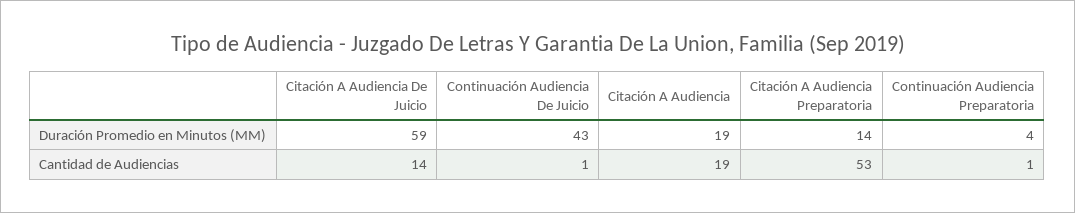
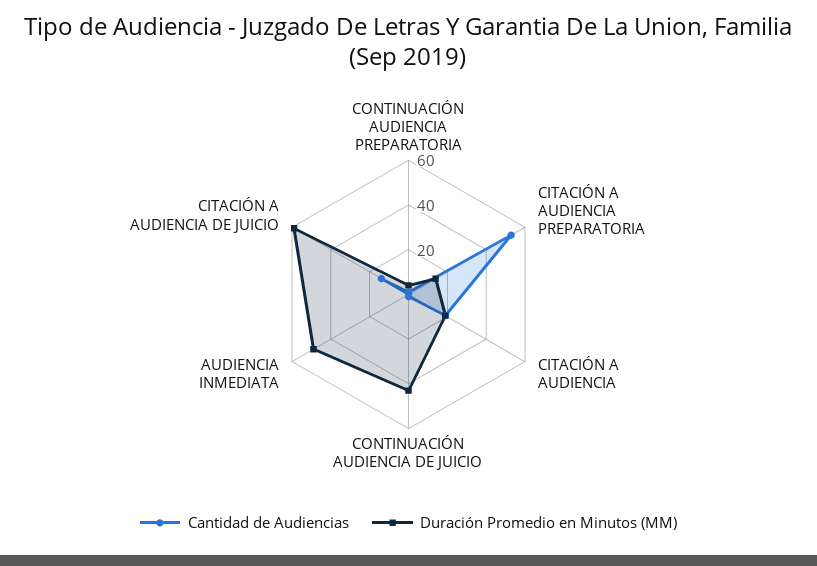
Cantidad de Audiencias, AUDIENCIA INMEDIATA: none -> 0
Duración Promedio en Minutos (MM), AUDIENCIA INMEDIATA: none -> 50

